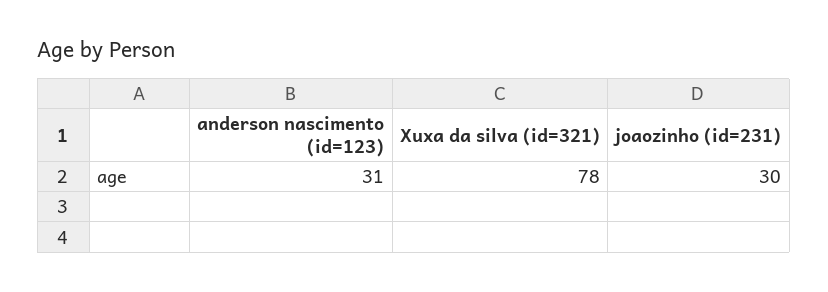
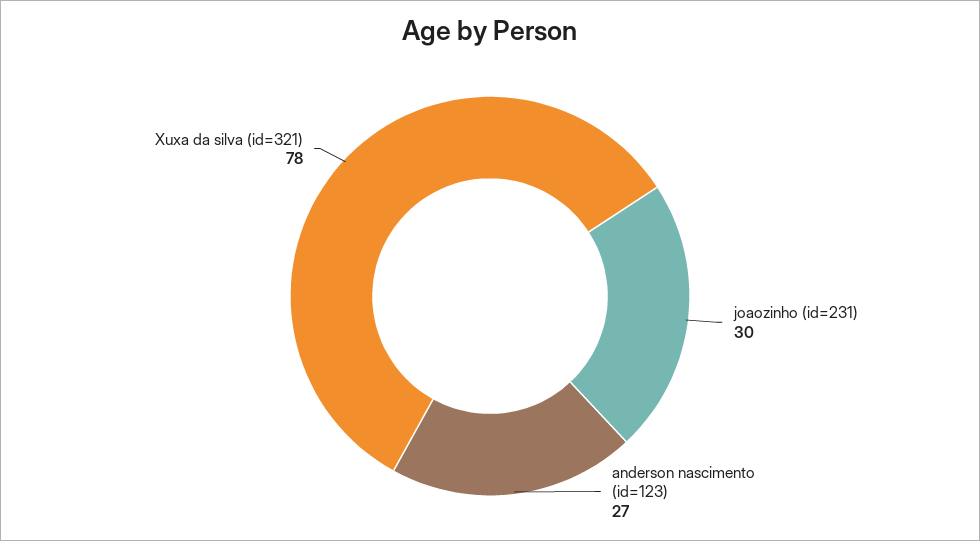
anderson nascimento (id=123): 31 -> 27

